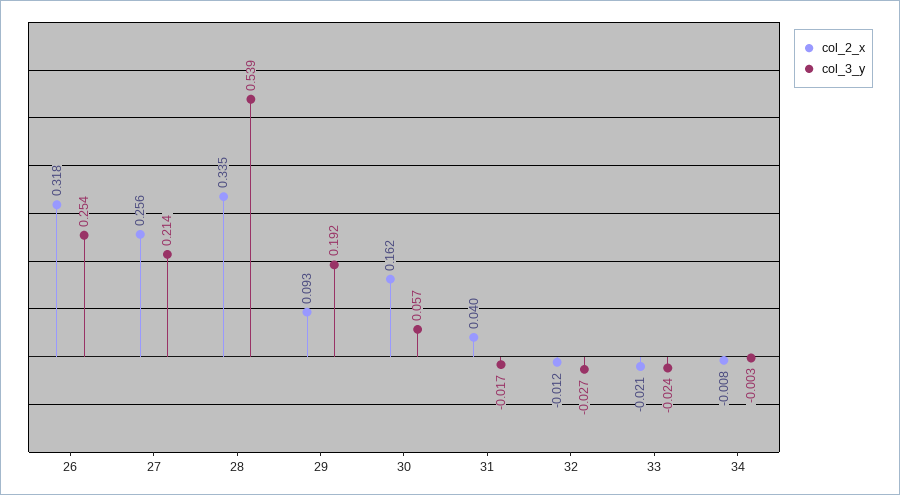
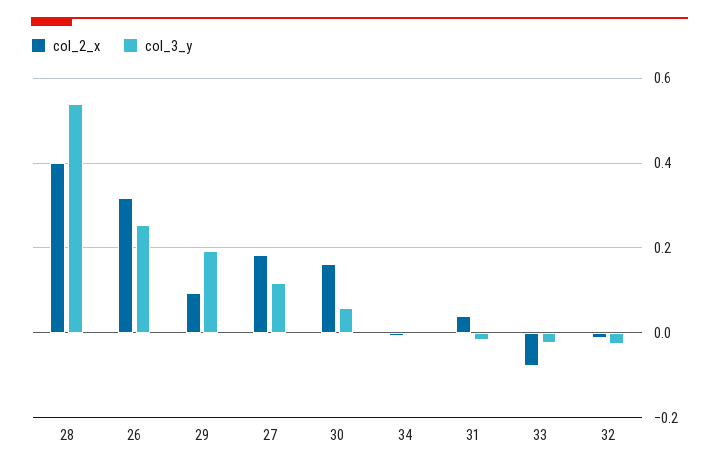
col_2_x, 27: 0.256 -> 0.18
col_3_y, 27: 0.214 -> 0.12
col_2_x, 28: 0.335 -> 0.4
col_2_x, 33: -0.021 -> -0.08

